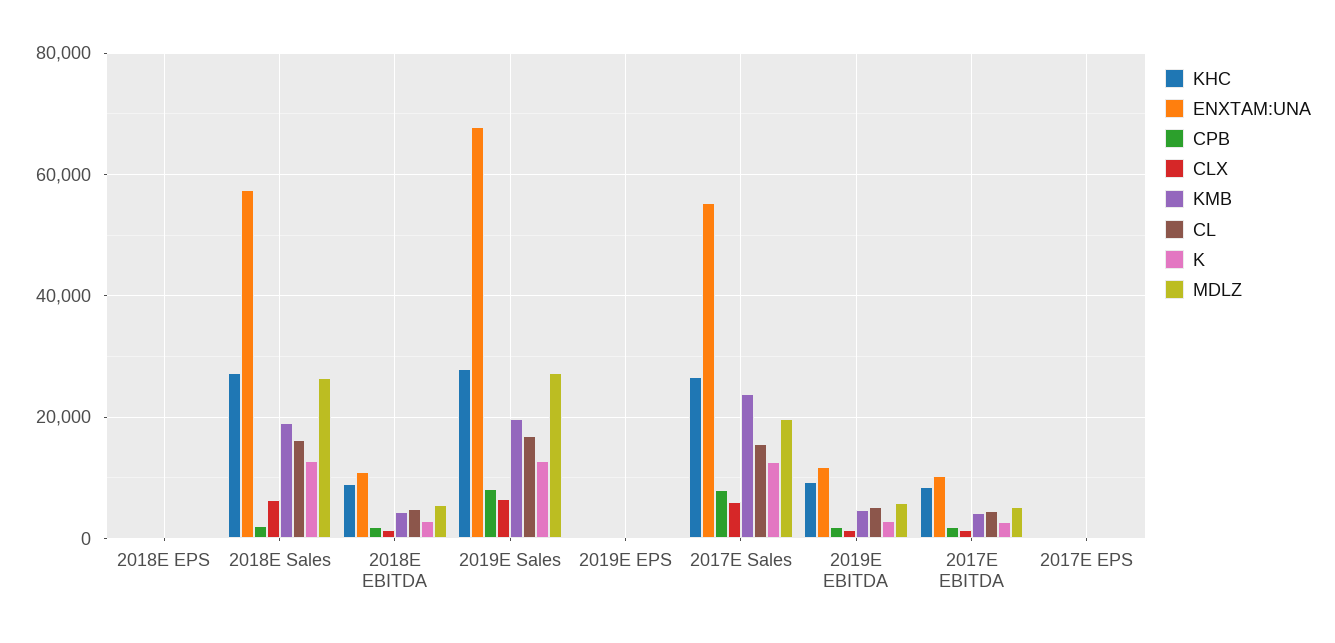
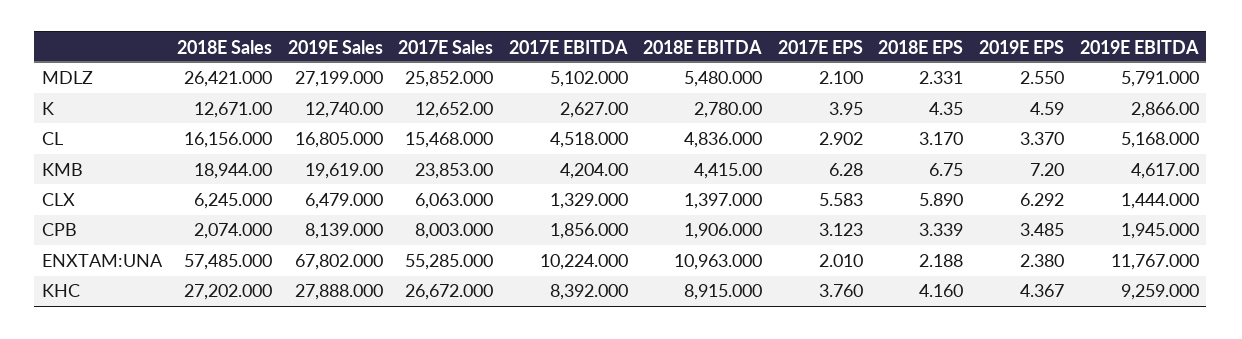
MDLZ, 2017E Sales: 20000 -> 25852

